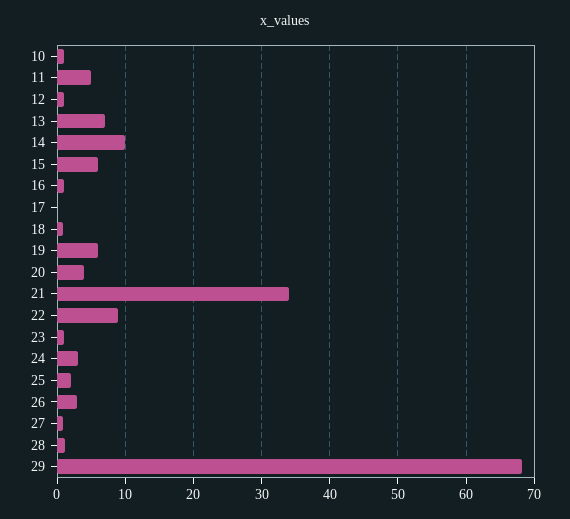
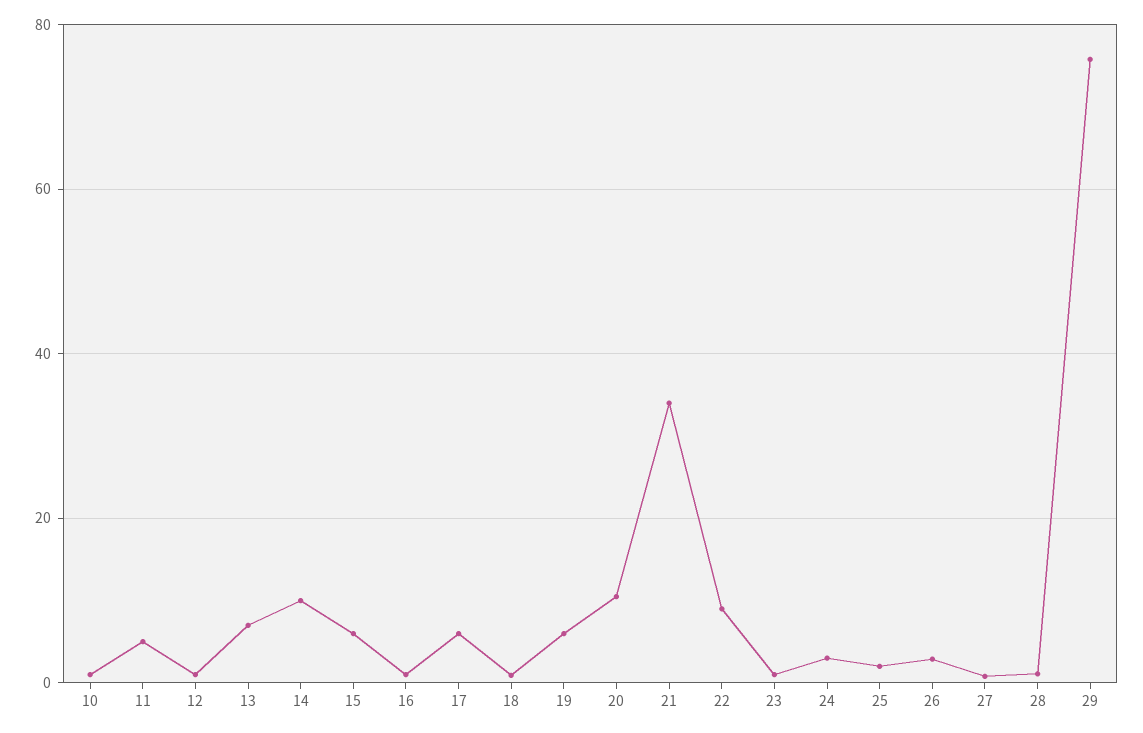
17: 0 -> 6
20: 4 -> 10
29: 68 -> 76

